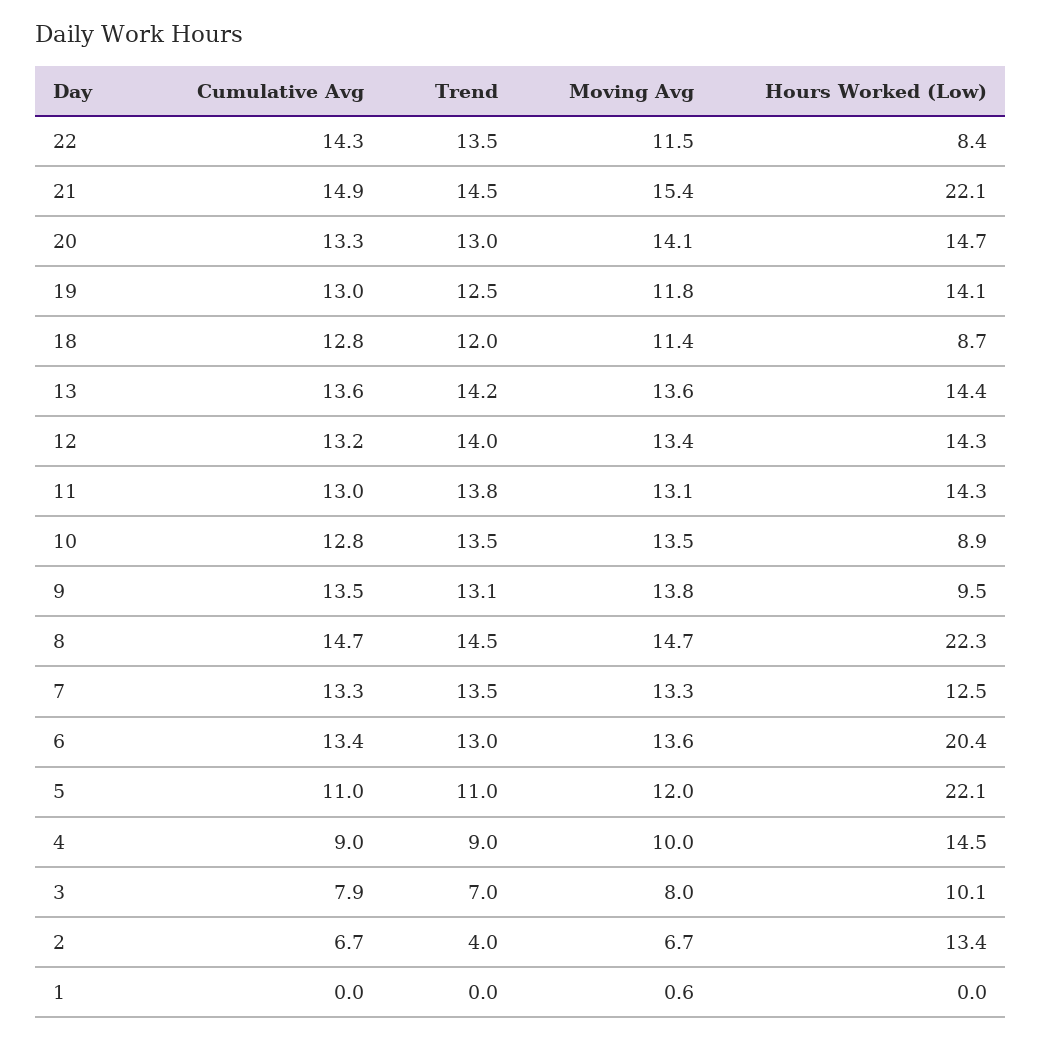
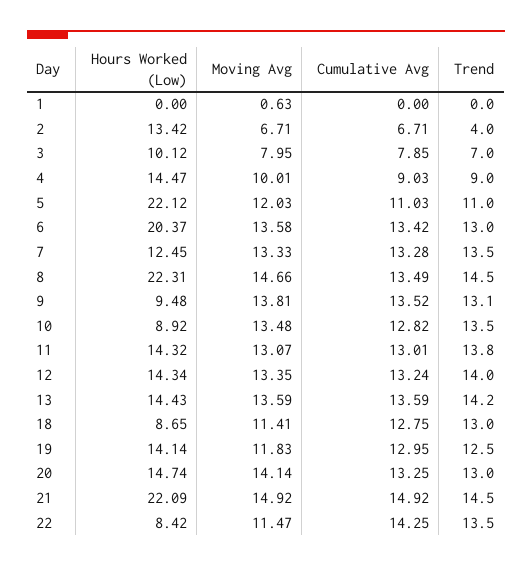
Moving Avg, 21: 15.4 -> 14.92
Trend, 18: 12 -> 13
Cumulative Avg, 8: 14.7 -> 13.49

